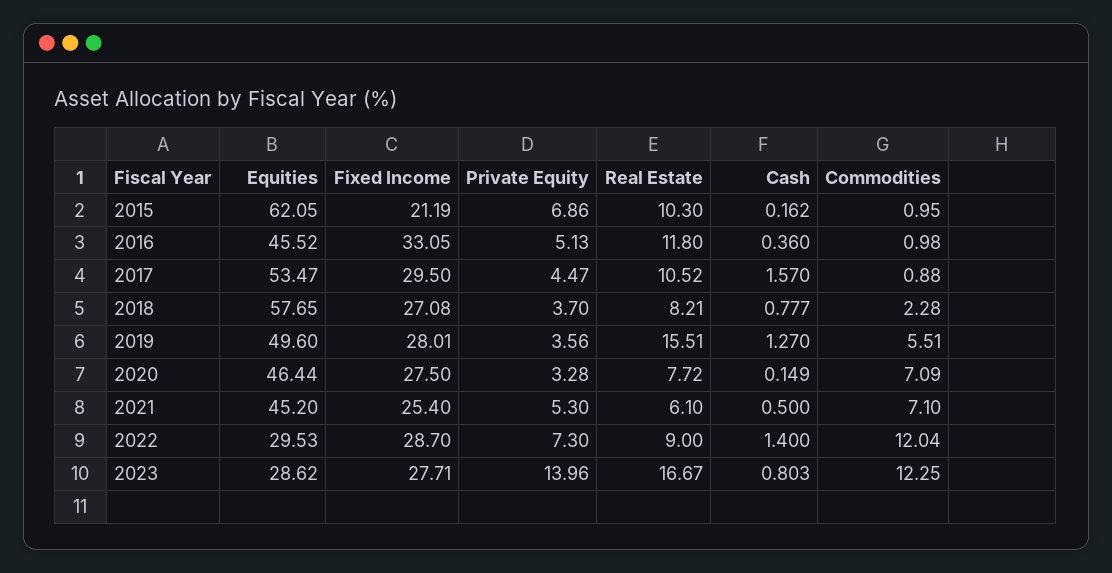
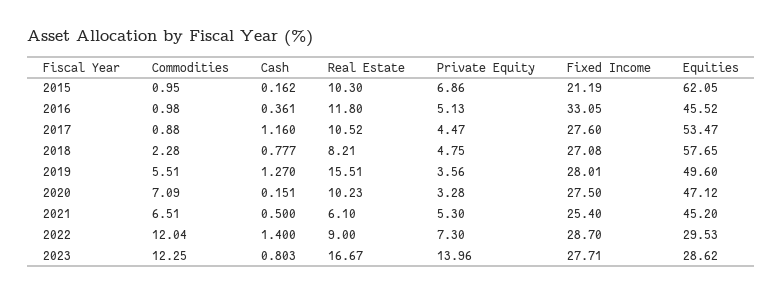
Cash, 2016: 0.36 -> 0.361
Fixed Income, 2017: 29.5 -> 27.6
Cash, 2017: 1.57 -> 1.16
Private Equity, 2018: 3.7 -> 4.75
Equities, 2020: 46.44 -> 47.12
Real Estate, 2020: 7.72 -> 10.23
Cash, 2020: 0.149 -> 0.151
Commodities, 2021: 7.1 -> 6.51

